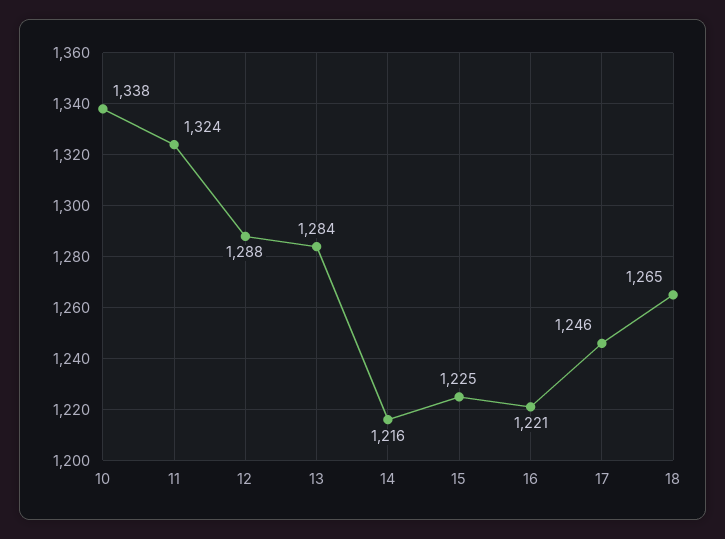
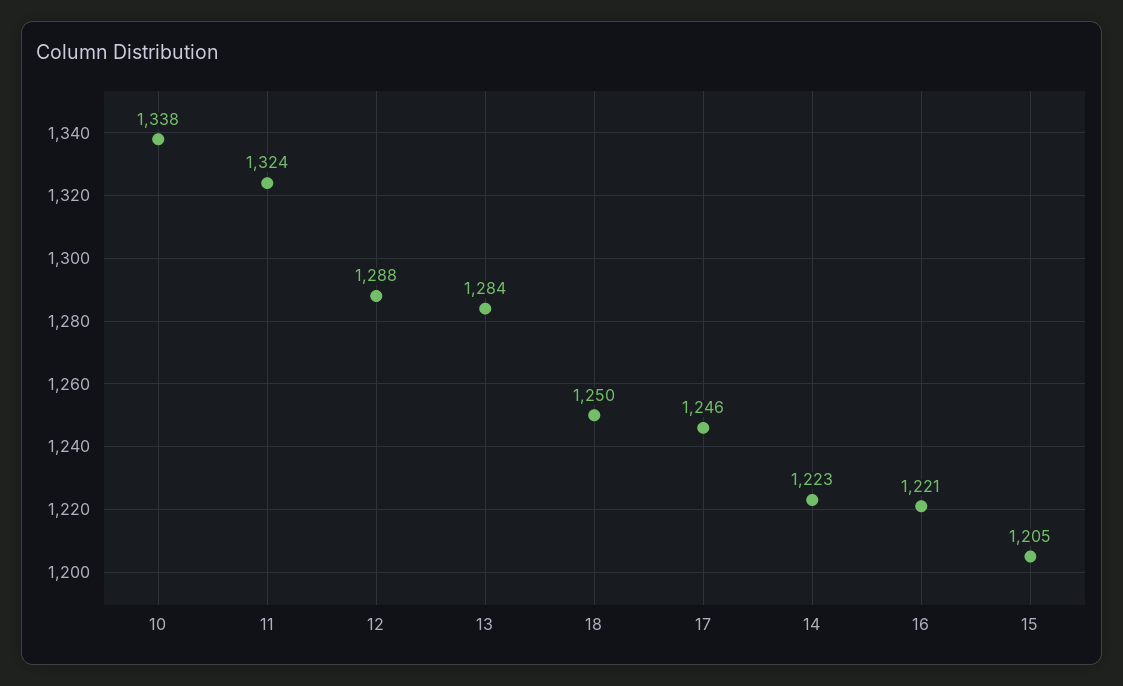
14: 1216 -> 1223
15: 1225 -> 1205
18: 1265 -> 1250

